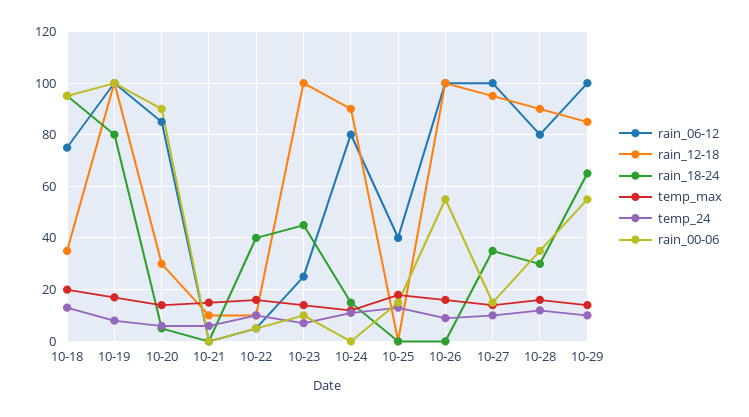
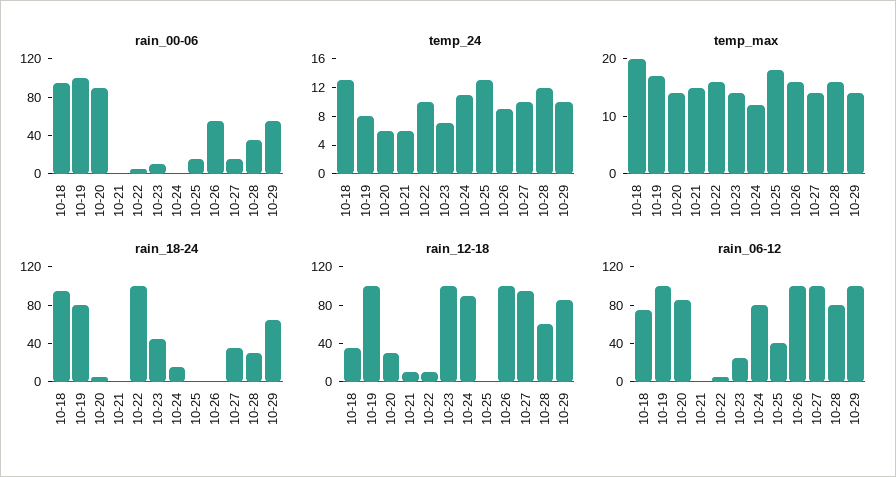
rain_18-24, 10-22: 40 -> 100
rain_12-18, 10-28: 90 -> 60

